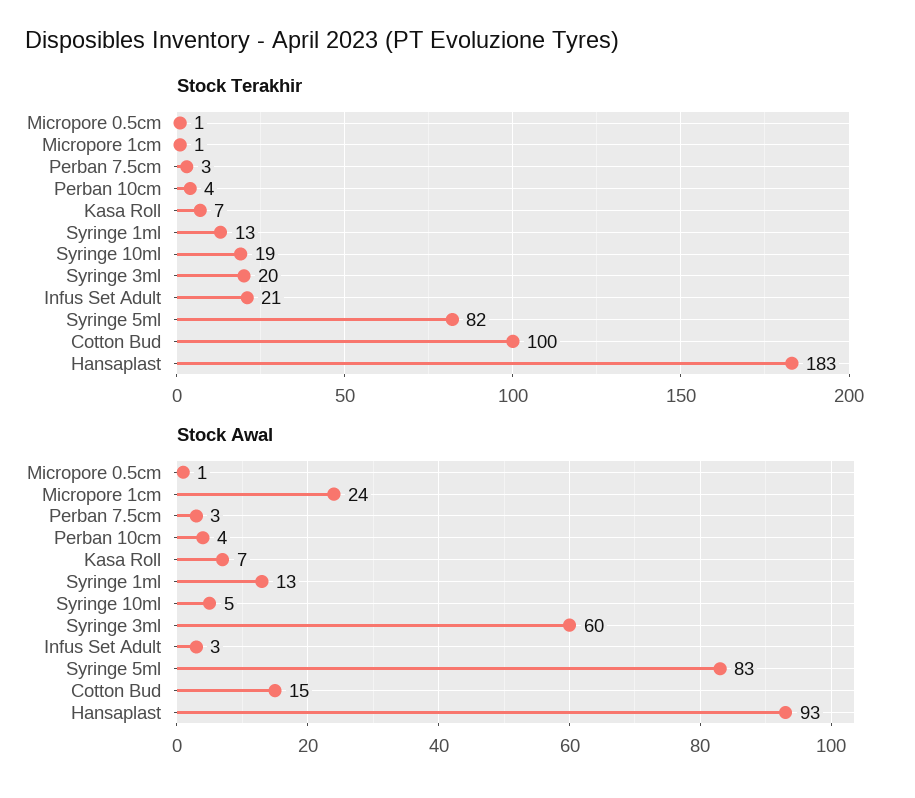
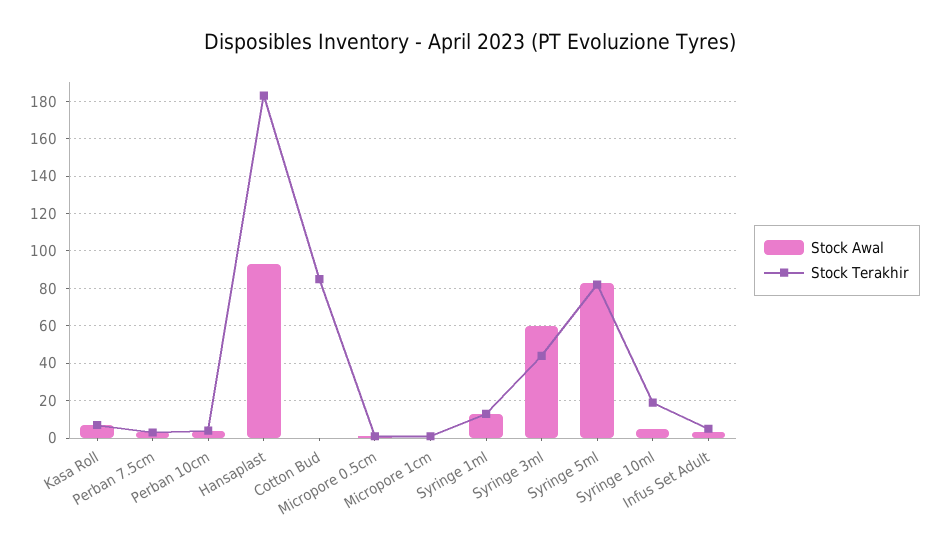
Stock Terakhir, Syringe 3ml: 20 -> 45
Stock Terakhir, Infus Set Adult: 21 -> 5
Stock Terakhir, Cotton Bud: 100 -> 85
Stock Awal, Micropore 1cm: 24 -> 0
Stock Awal, Cotton Bud: 15 -> 0

